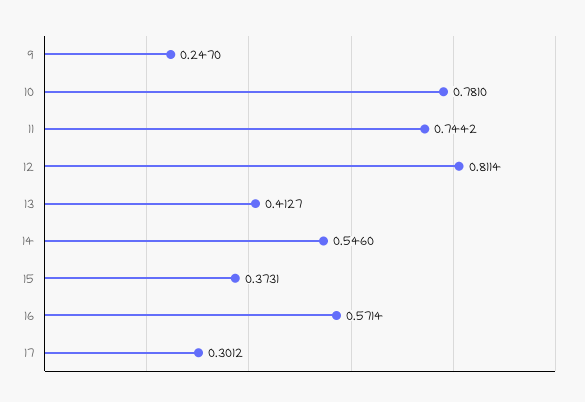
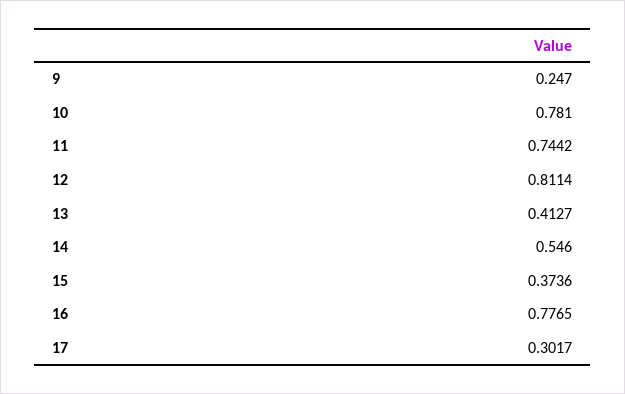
15: 0.3731 -> 0.3736
16: 0.5714 -> 0.7765
17: 0.3012 -> 0.3017

